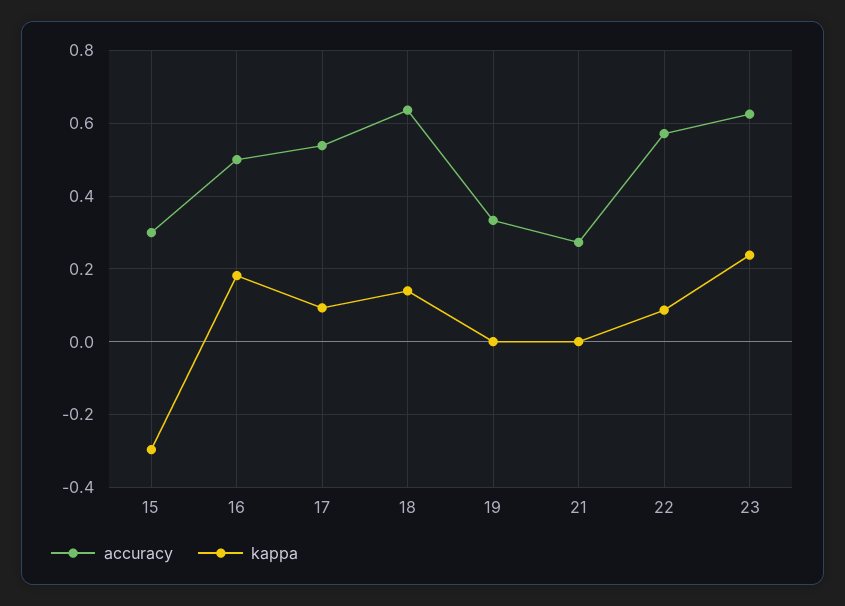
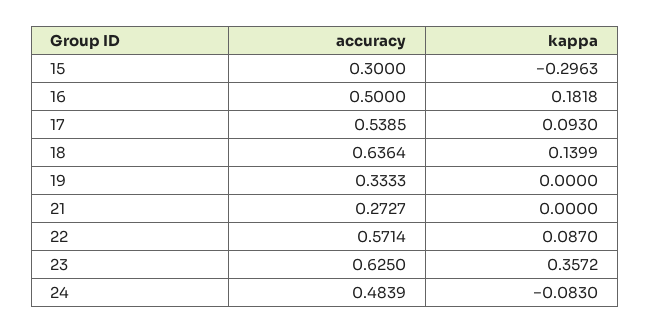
kappa, 23: 0.24 -> 0.3572
accuracy, 24: none -> 0.4839
kappa, 24: none -> -0.083

